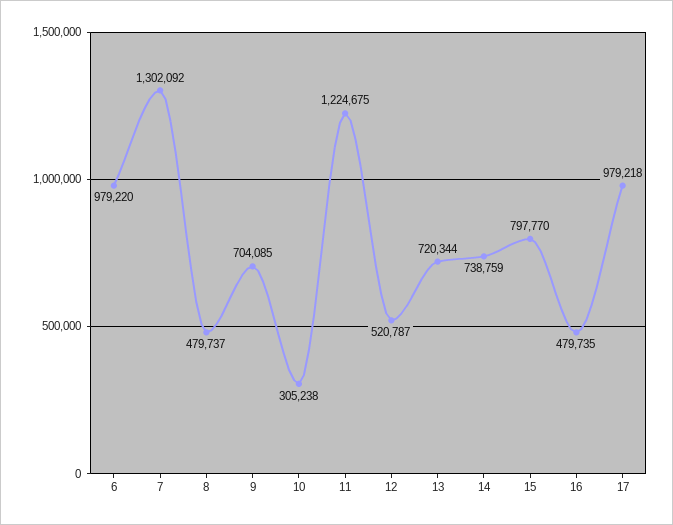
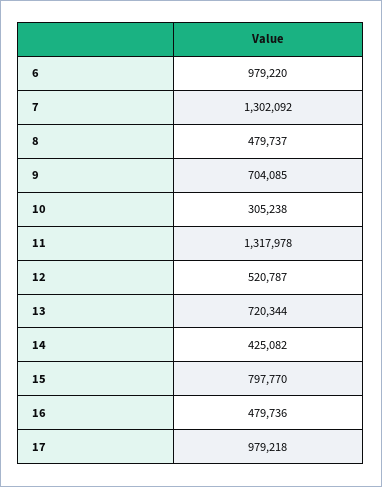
11: 1224675 -> 1317978
14: 738759 -> 425082
16: 479735 -> 479736

